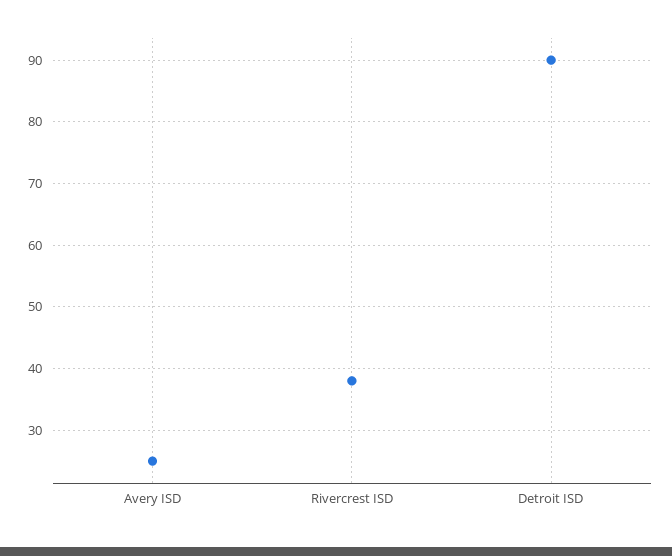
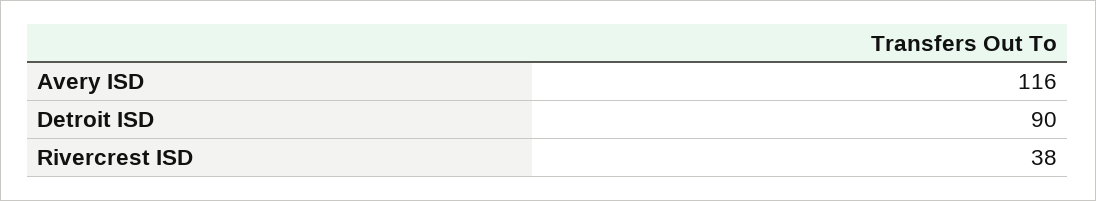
Avery ISD: 25 -> 116

